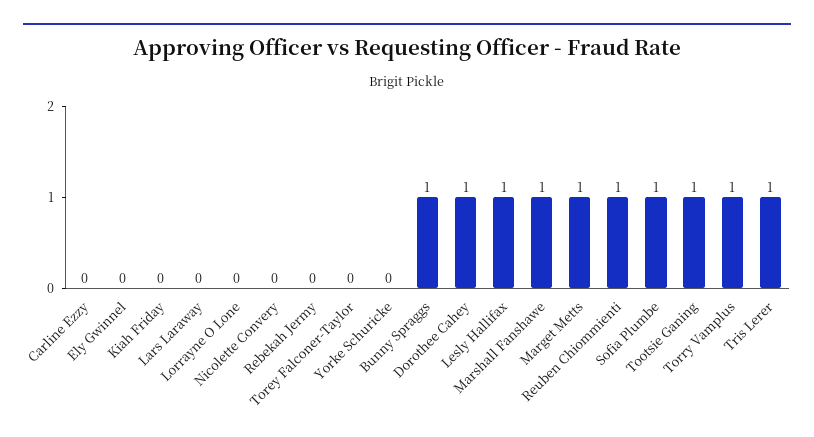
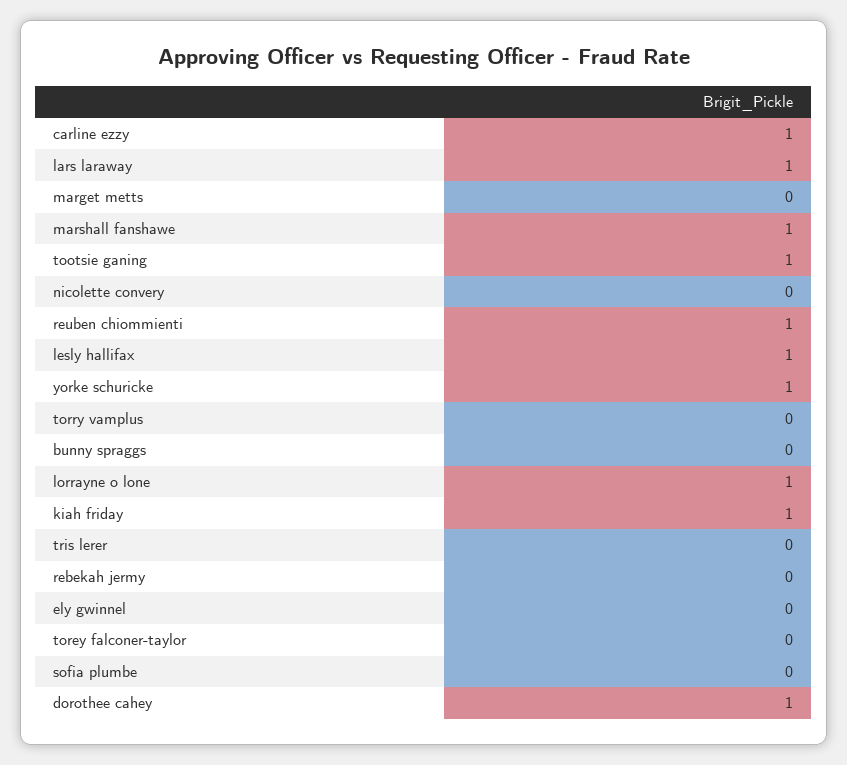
Carline Ezzy: 0 -> 1
Kiah Friday: 0 -> 1
Lars Laraway: 0 -> 1
Lorrayne O Lone: 0 -> 1
Yorke Schuricke: 0 -> 1
Bunny Spraggs: 1 -> 0
Marget Metts: 1 -> 0
Sofia Plumbe: 1 -> 0
Torry Vamplus: 1 -> 0
Tris Lerer: 1 -> 0

